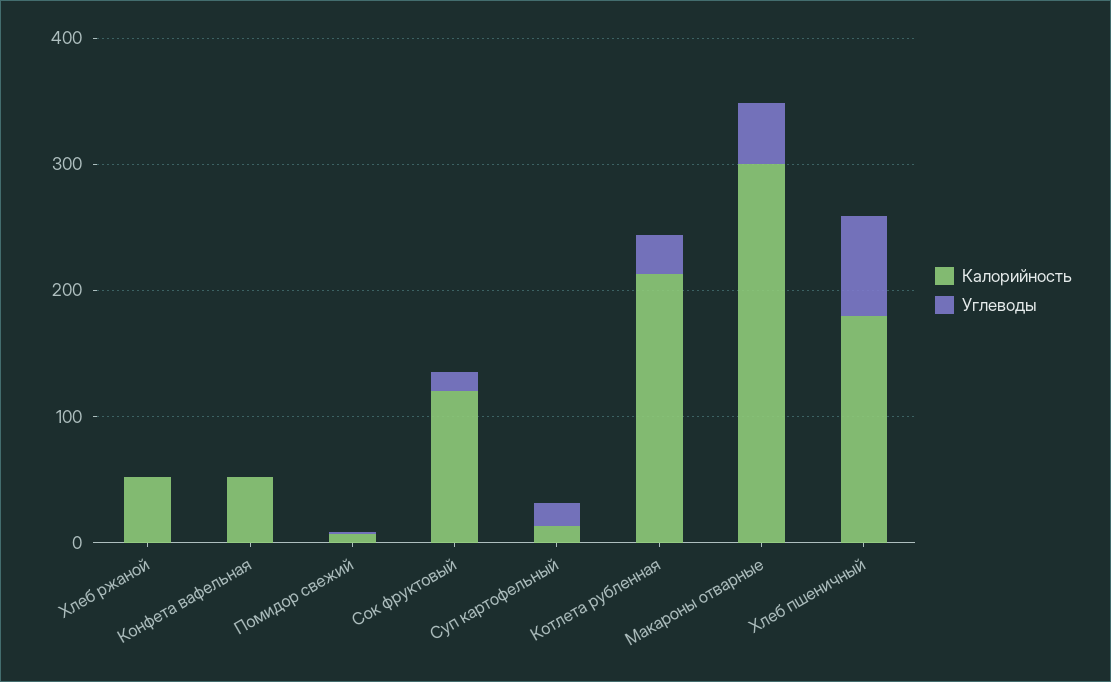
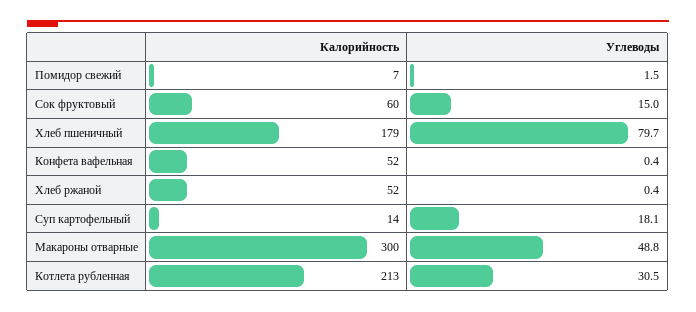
Калорийность, Сок фруктовый: 120 -> 60

